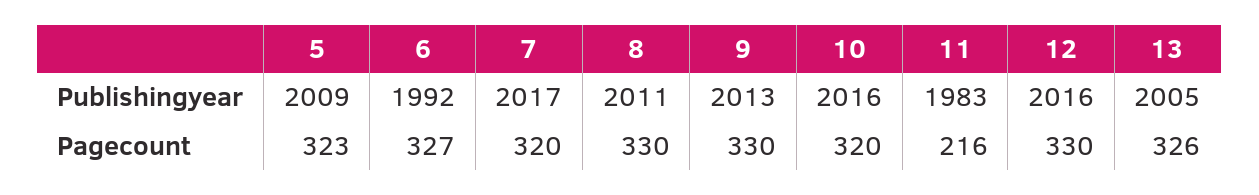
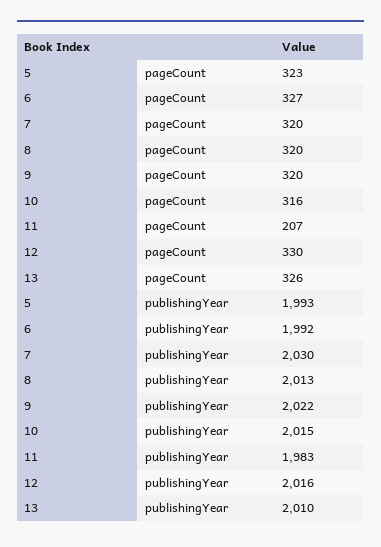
5, Publishingyear: 2009 -> 1993
7, Publishingyear: 2017 -> 2030
8, Publishingyear: 2011 -> 2013
9, Publishingyear: 2013 -> 2022
10, Publishingyear: 2016 -> 2015
13, Publishingyear: 2005 -> 2010
8, Pagecount: 330 -> 320
9, Pagecount: 330 -> 320
10, Pagecount: 320 -> 316
11, Pagecount: 216 -> 207

